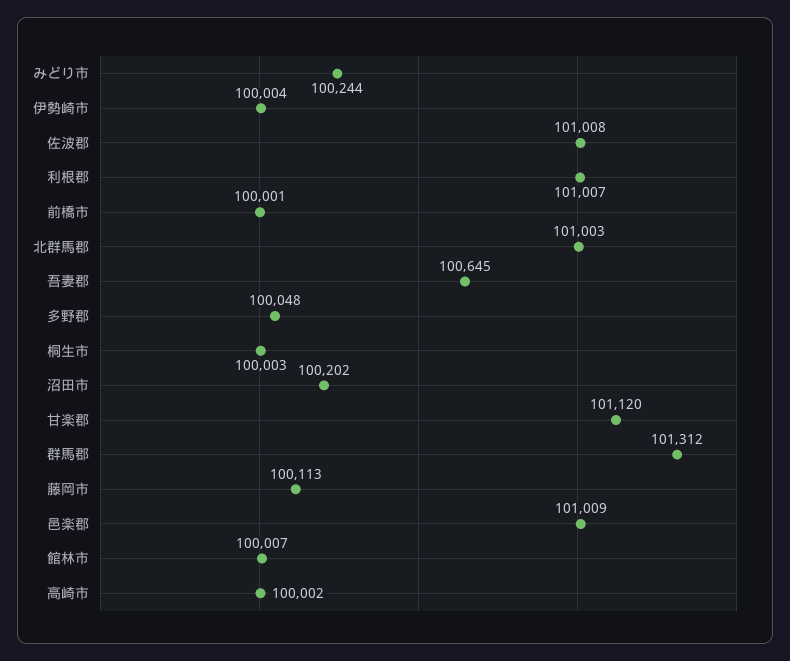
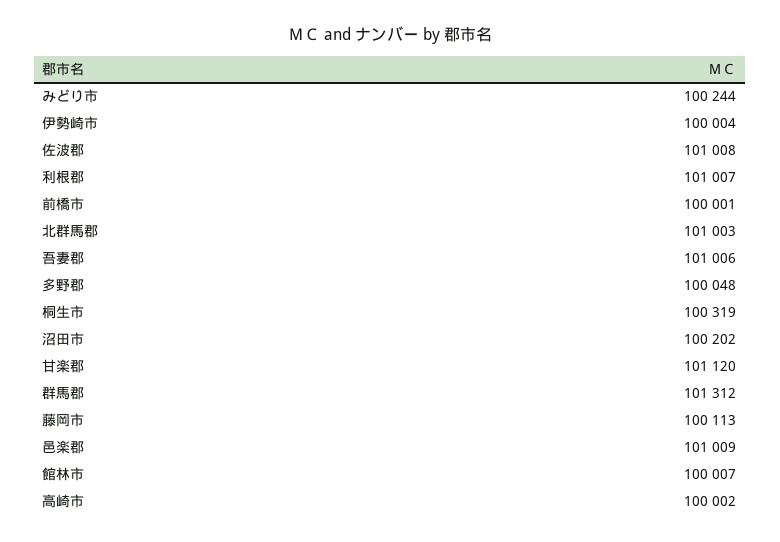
吾妻郡: 100645 -> 101006
桐生市: 100003 -> 100319

